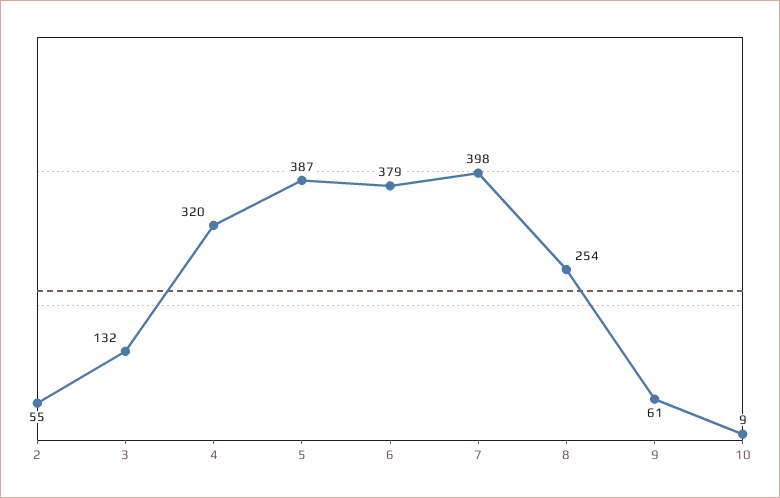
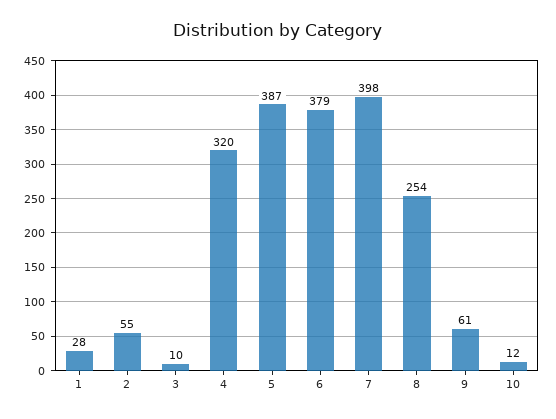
3: 132 -> 10
10: 9 -> 12
1: none -> 28

